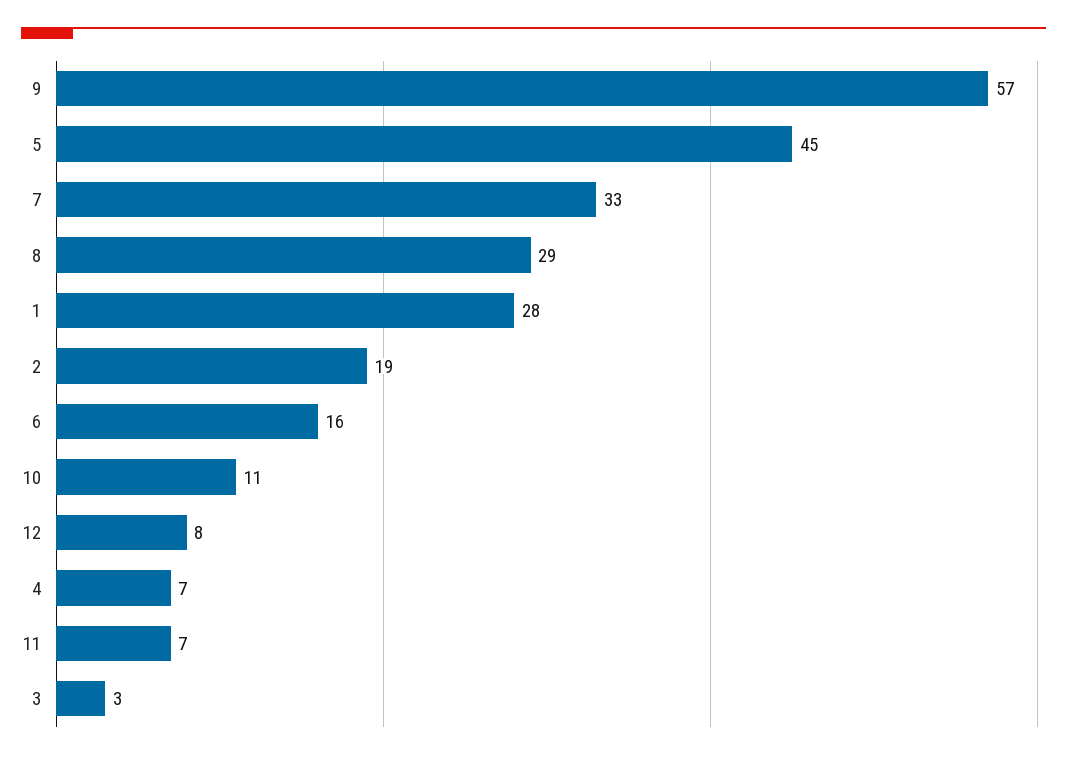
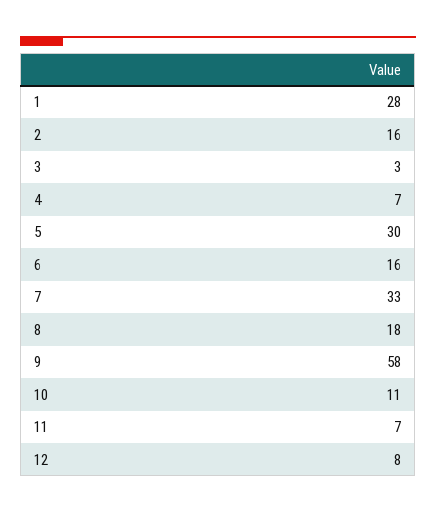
9: 57 -> 58
5: 45 -> 30
8: 29 -> 18
2: 19 -> 16

